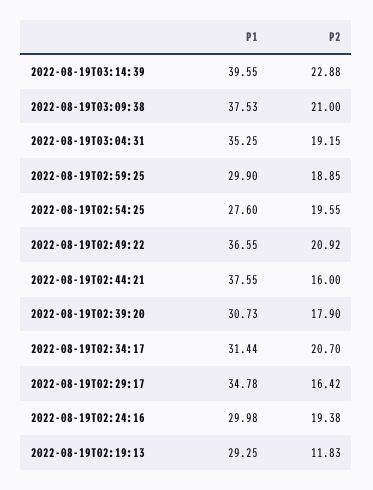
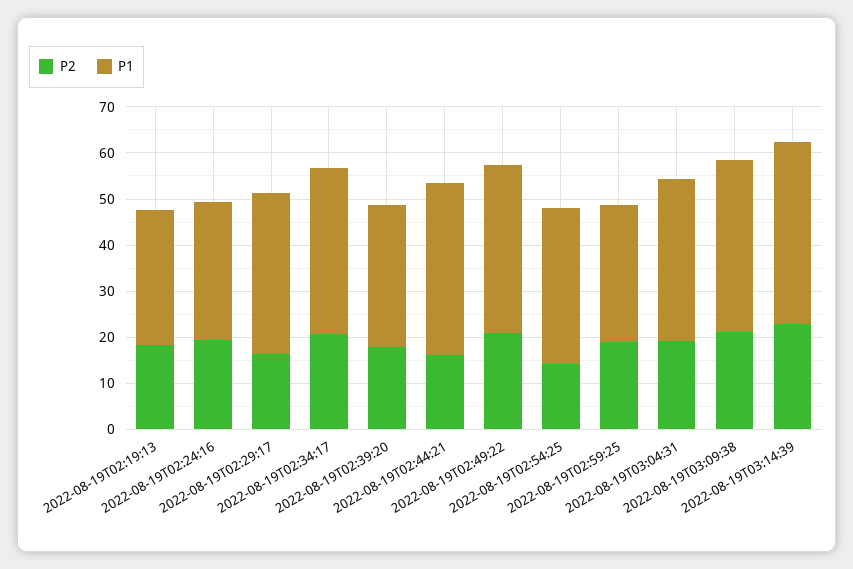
P1, 2022-08-19T02:54:25: 27.6 -> 34
P2, 2022-08-19T02:54:25: 19.55 -> 14
P1, 2022-08-19T02:34:17: 31.44 -> 36
P2, 2022-08-19T02:19:13: 11.83 -> 18

